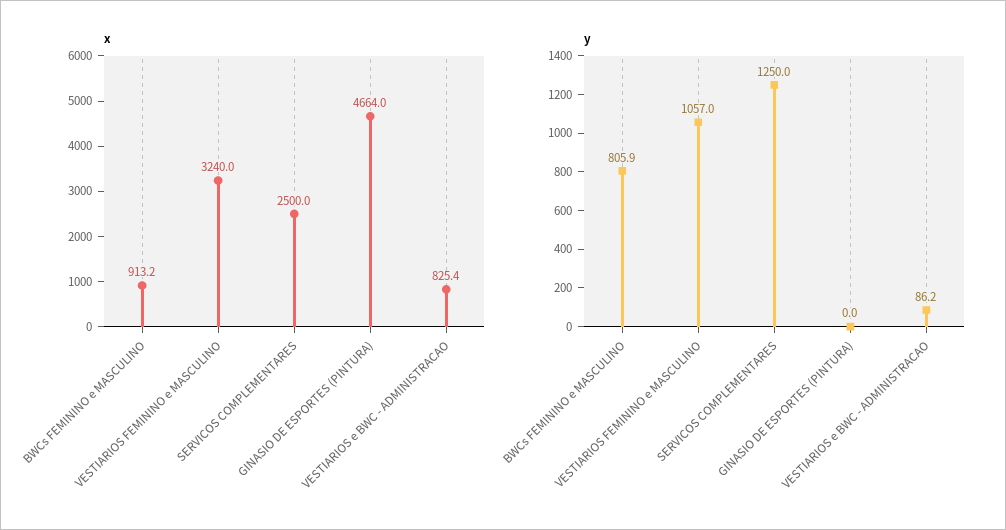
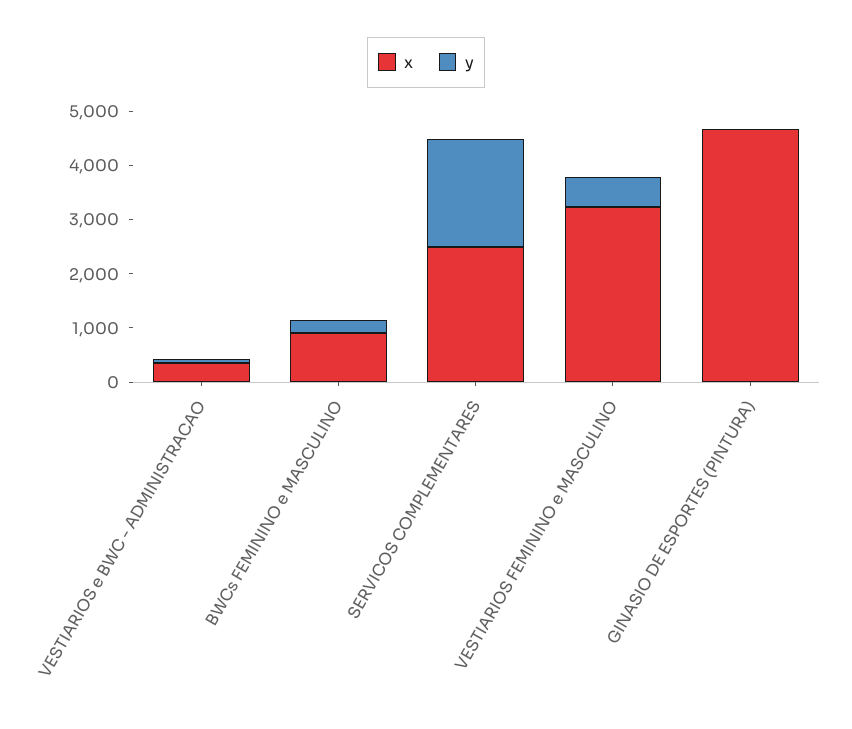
x, VESTIARIOS e BWC - ADMINISTRACAO: 825.4 -> 400
y, BWCs FEMININO e MASCULINO: 805.9 -> 200
y, VESTIARIOS FEMININO e MASCULINO: 1057 -> 600
y, SERVICOS COMPLEMENTARES: 1250 -> 2000

